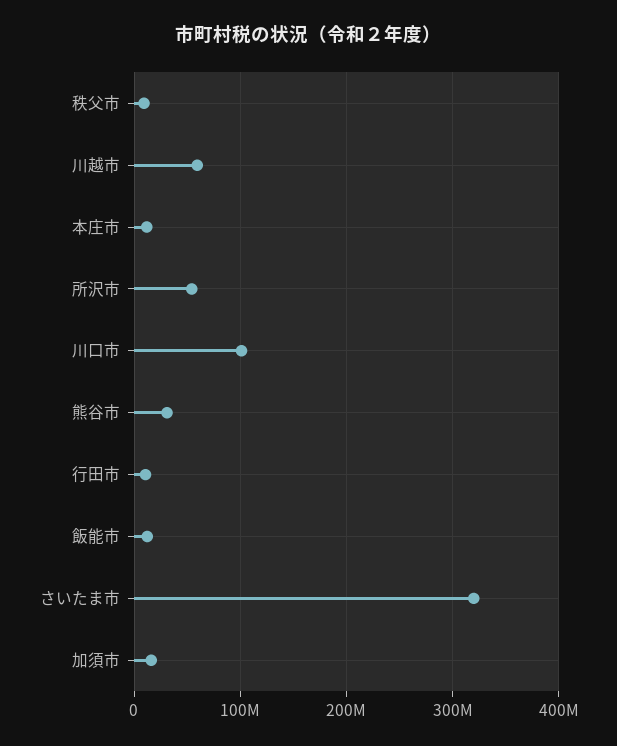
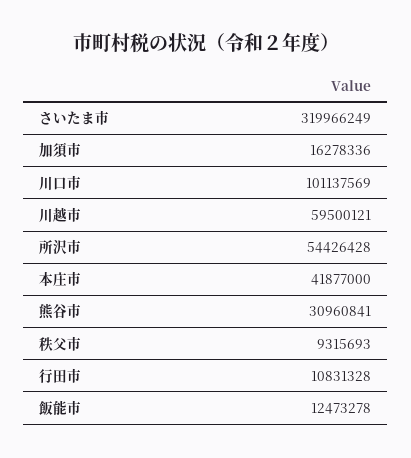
本庄市: 10000000 -> 41877000

